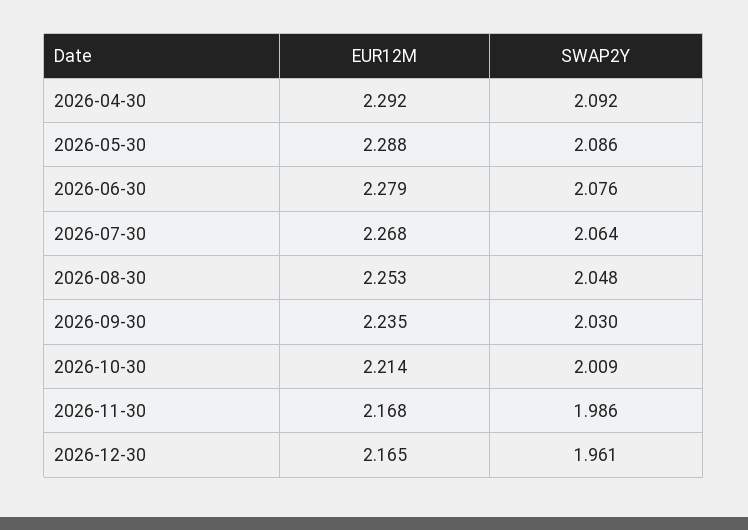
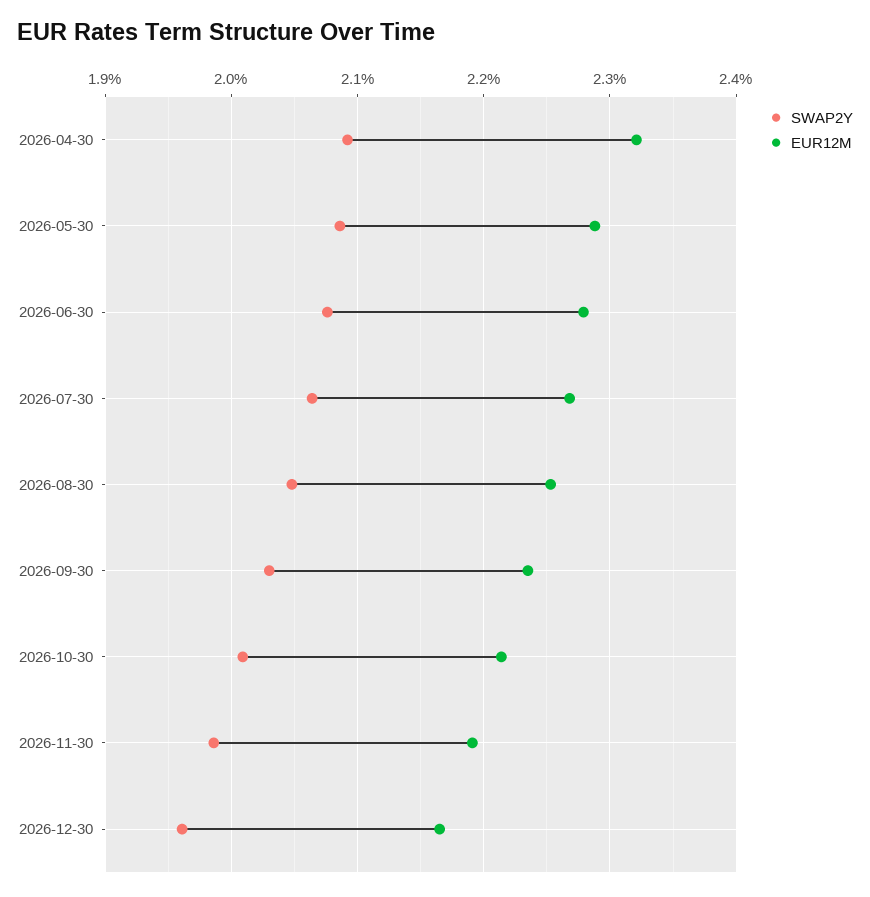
EUR12M, 2026-04-30: 2.292 -> 2.32
EUR12M, 2026-11-30: 2.168 -> 2.19

